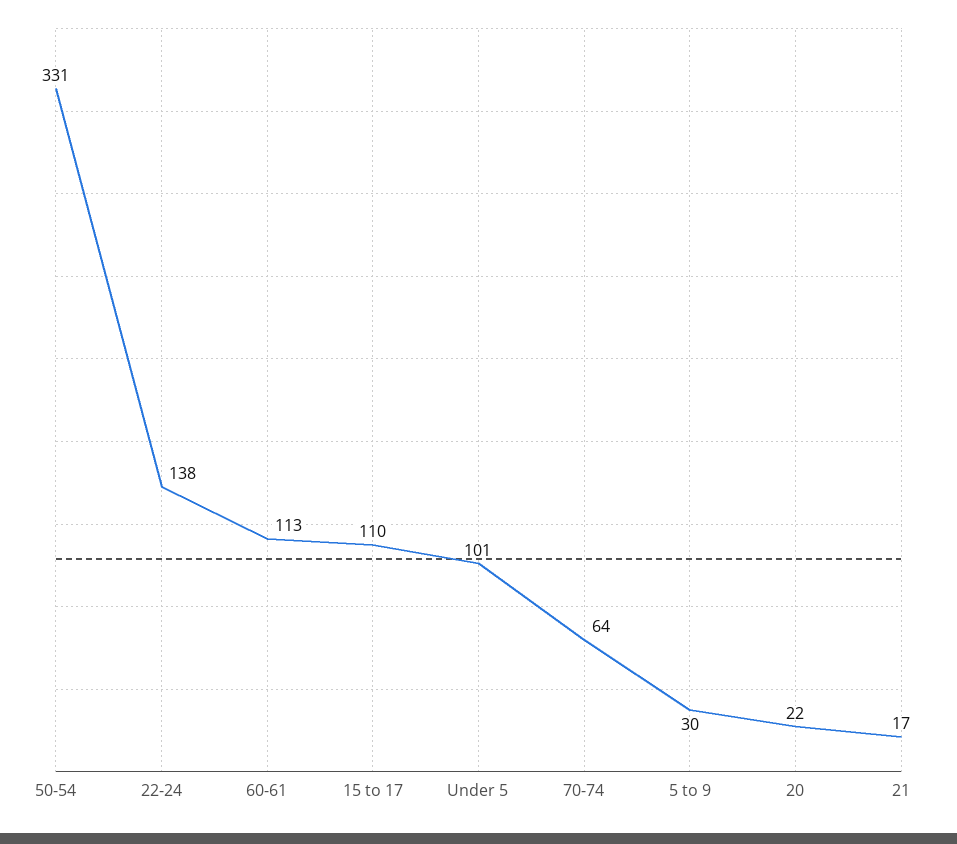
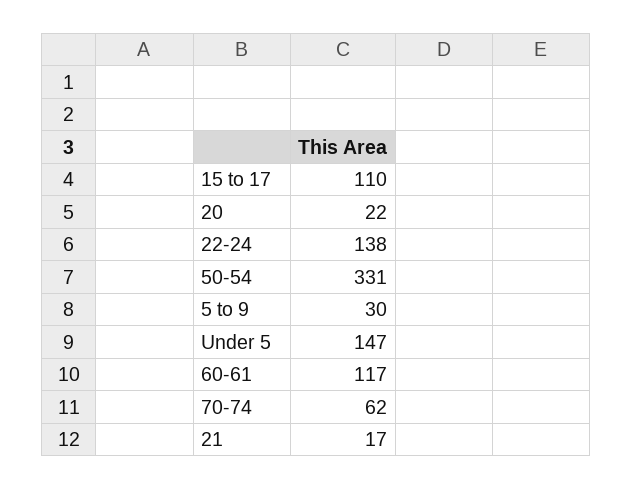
60-61: 113 -> 117
Under 5: 101 -> 147
70-74: 64 -> 62

